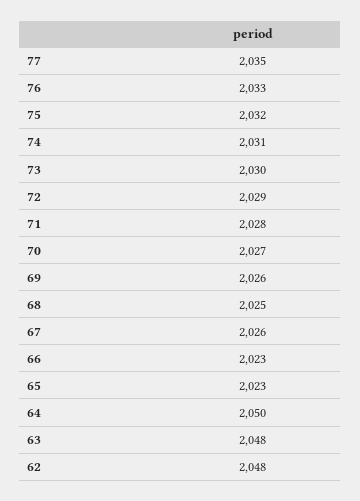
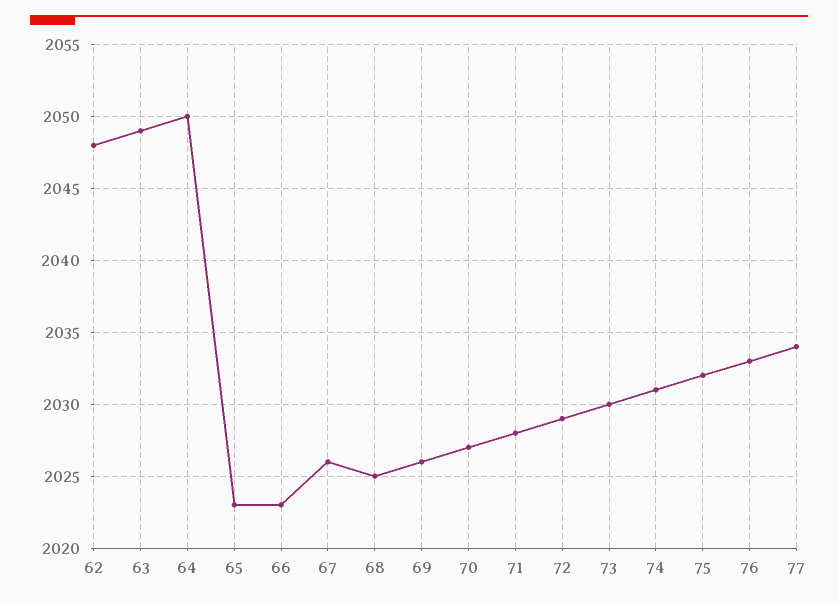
77: 2035 -> 2034
63: 2048 -> 2049

